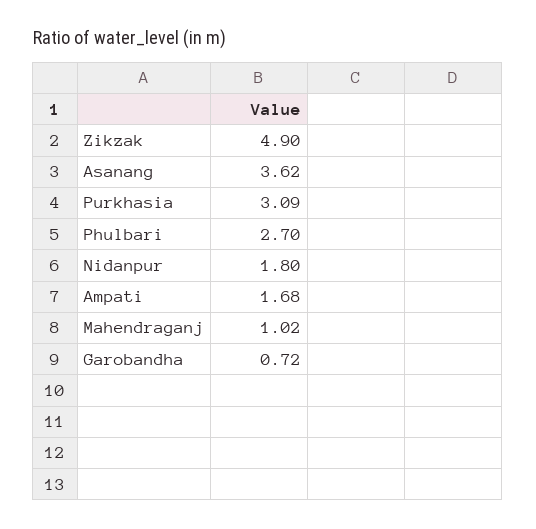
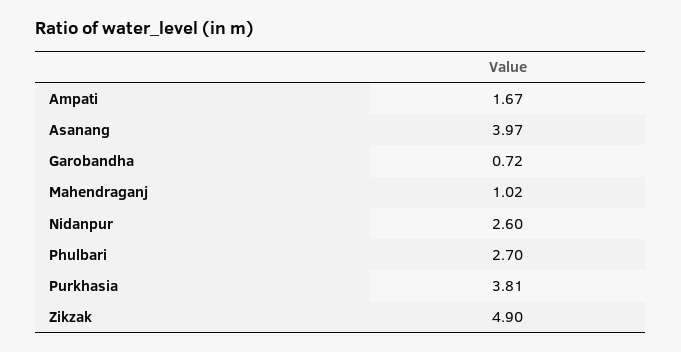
Asanang: 3.62 -> 3.97
Purkhasia: 3.09 -> 3.81
Nidanpur: 1.8 -> 2.6
Ampati: 1.68 -> 1.67

